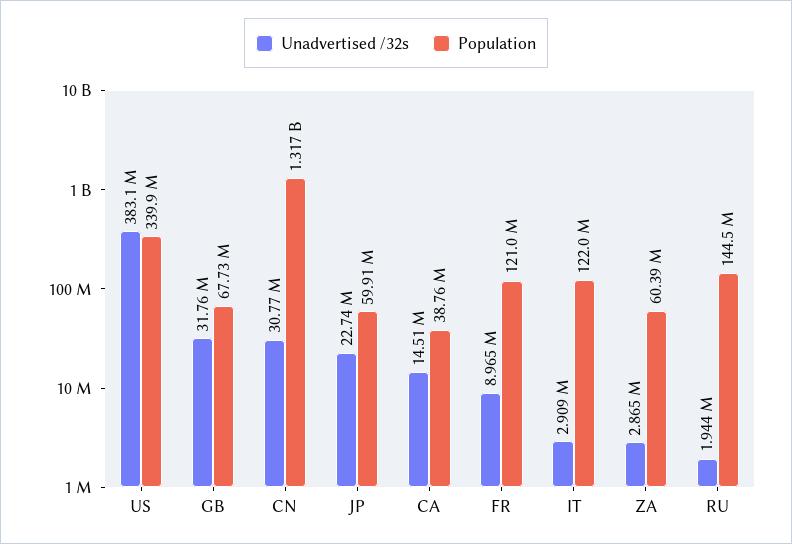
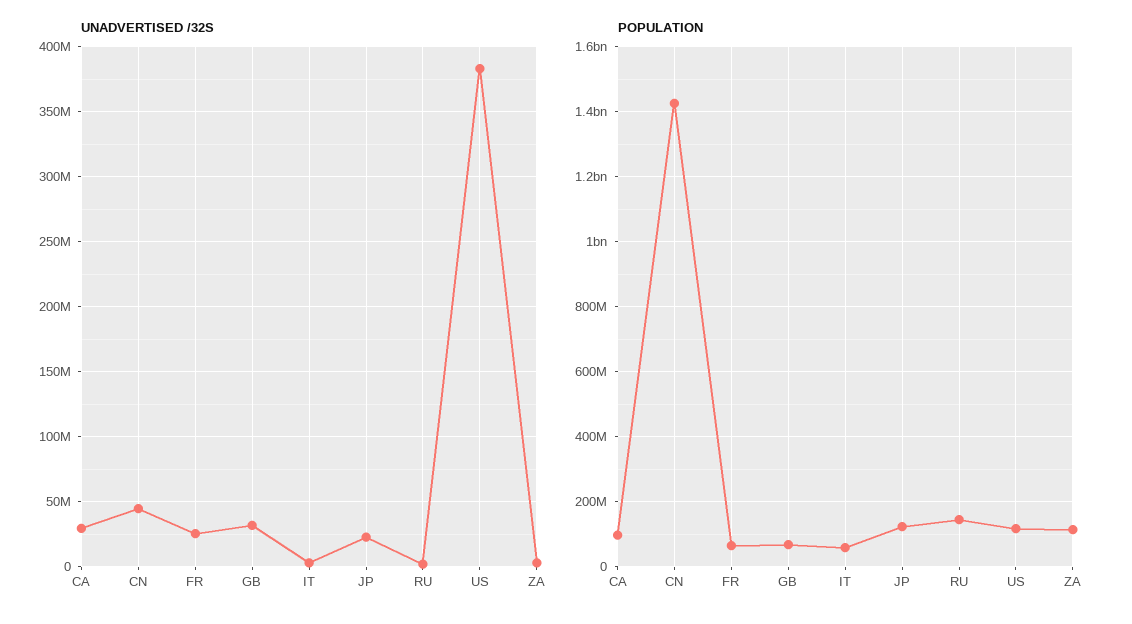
Population, US: 339900000 -> 120000000
Unadvertised /32s, CN: 30770000 -> 45000000
Population, CN: 1317000000 -> 1420000000
Population, JP: 59910000 -> 120000000
Unadvertised /32s, CA: 14510000 -> 30000000
Population, CA: 38760000 -> 100000000
Unadvertised /32s, FR: 8965000 -> 25000000
Population, FR: 121000000 -> 60000000
Population, IT: 122000000 -> 60000000
Population, ZA: 60390000 -> 120000000

